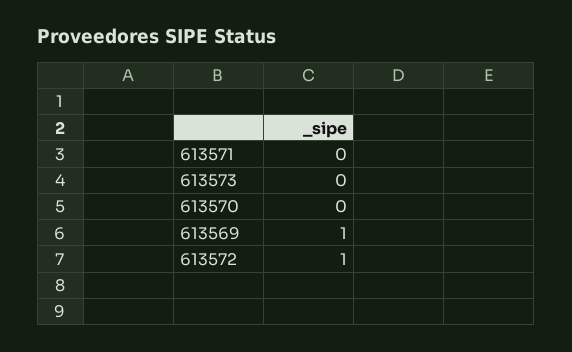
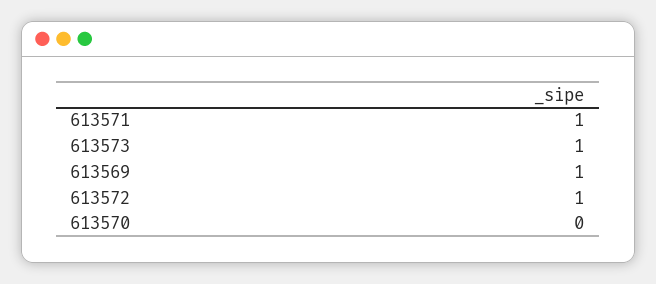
613571: 0 -> 1
613573: 0 -> 1

